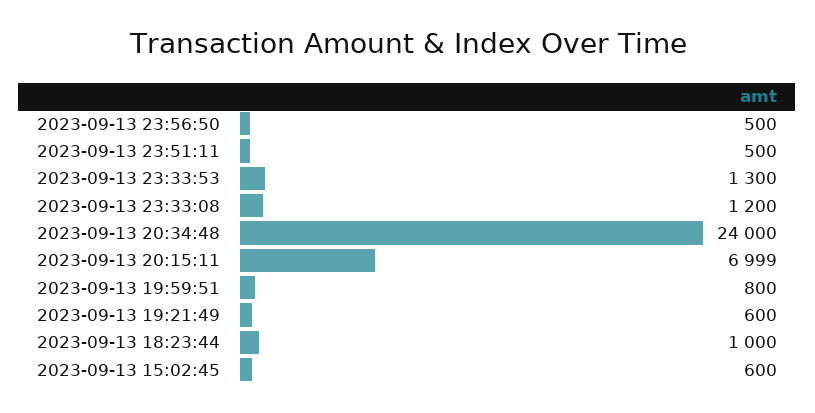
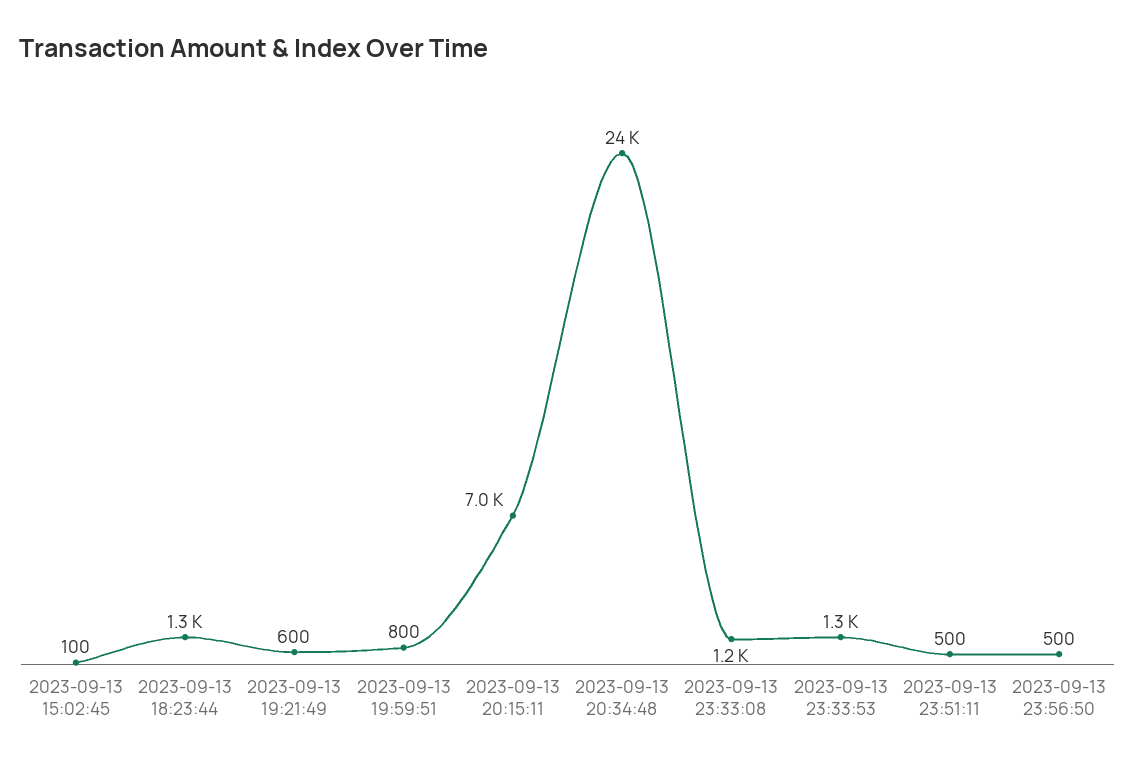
2023-09-13 18:23:44: 1000 -> 1300
2023-09-13 15:02:45: 600 -> 100

